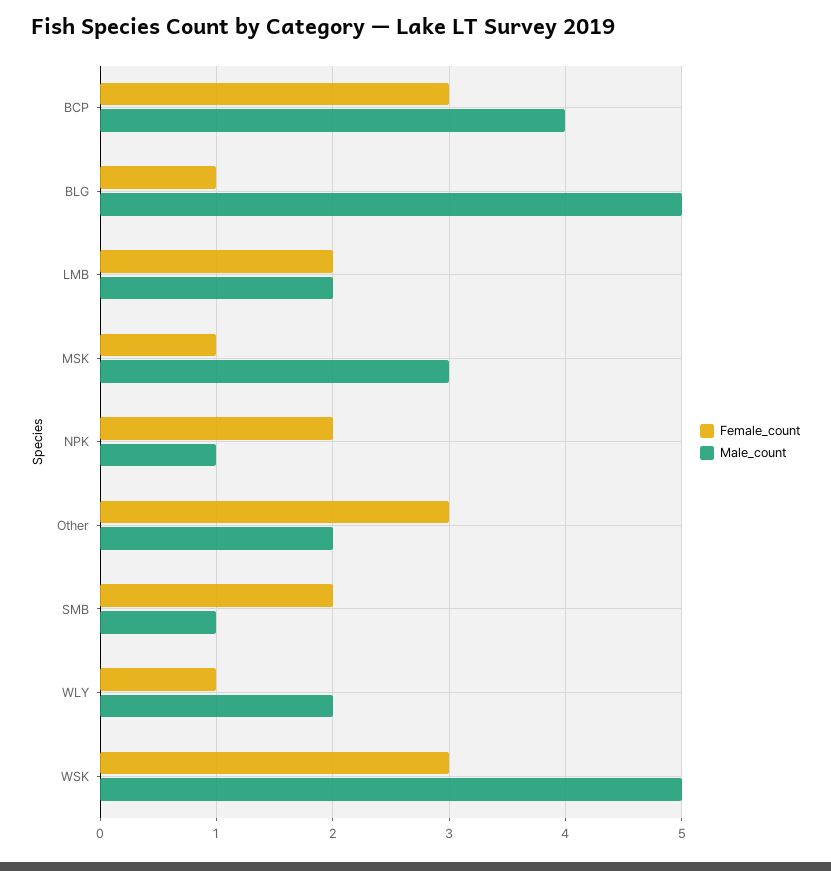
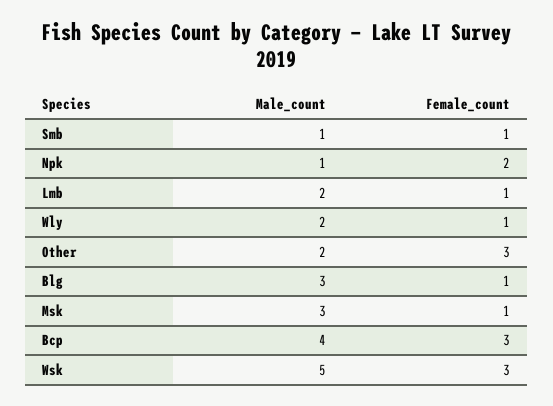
Male_count, BLG: 5 -> 3
Female_count, LMB: 2 -> 1
Female_count, SMB: 2 -> 1

